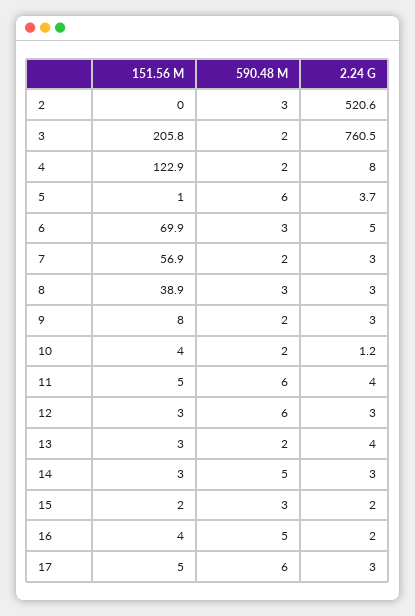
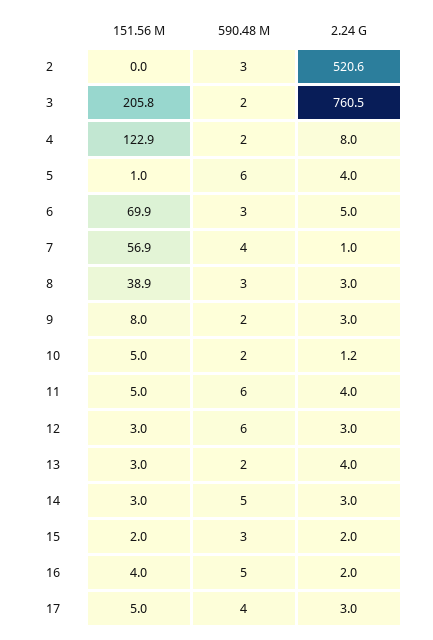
2.24 G, 5: 3.7 -> 4
590.48 M, 7: 2 -> 4
2.24 G, 7: 3 -> 1
151.56 M, 10: 4 -> 5
590.48 M, 17: 6 -> 4

